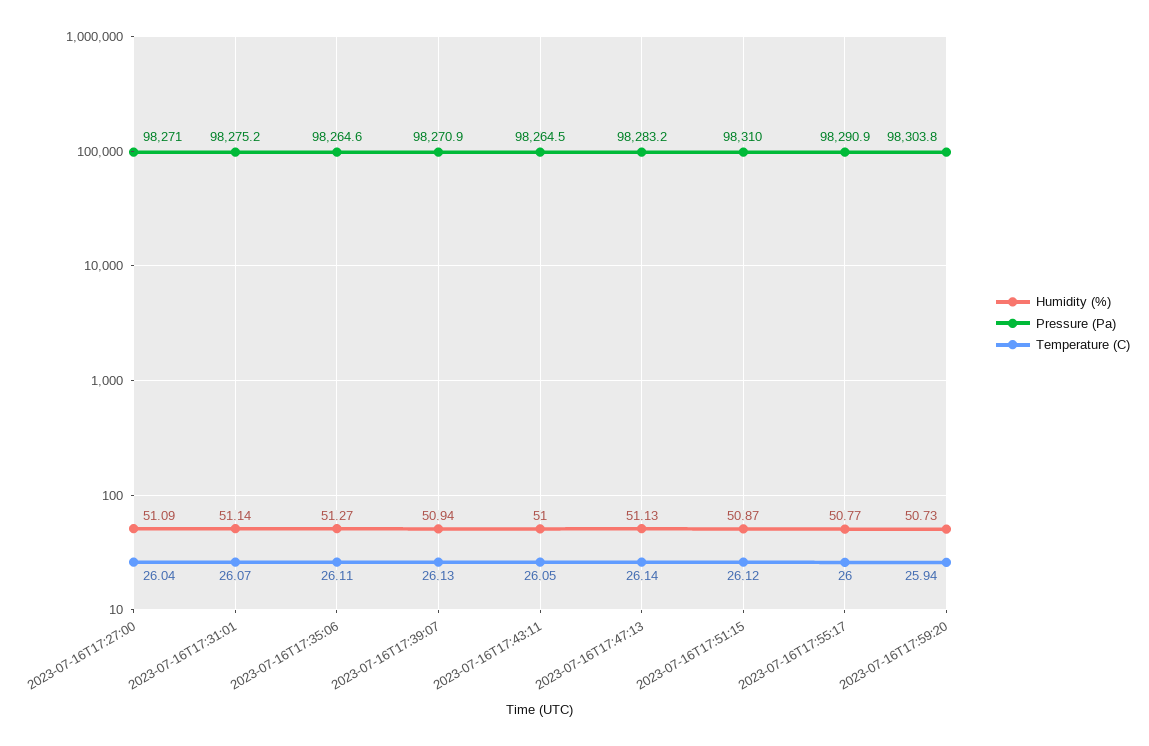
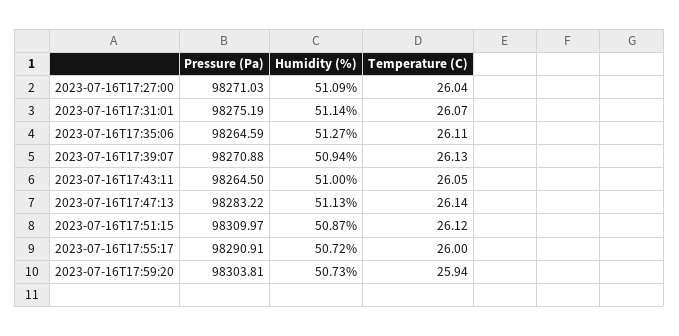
Humidity (%), 2023-07-16T17:55:17: 50.77 -> 50.72

